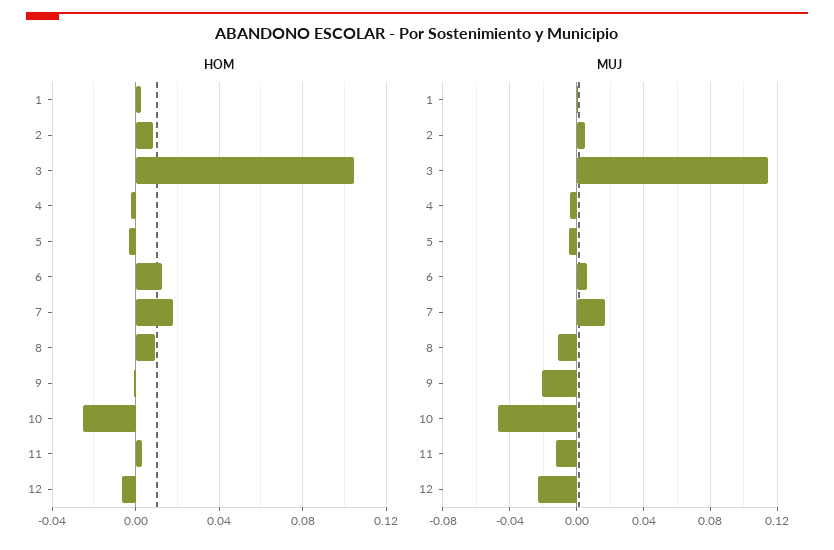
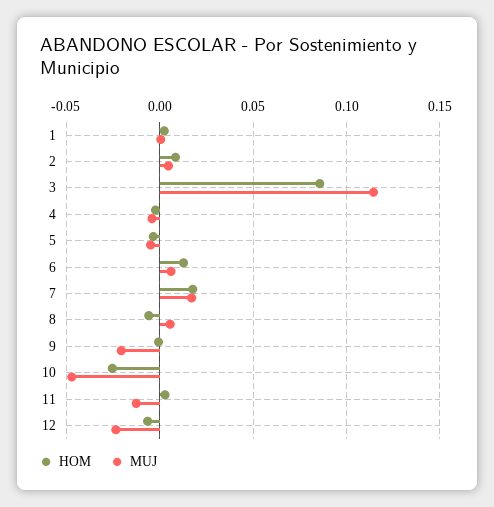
HOM, 3: 0.105 -> 0.085
HOM, 8: 0.01 -> -0.005
MUJ, 8: -0.01 -> 0.005

